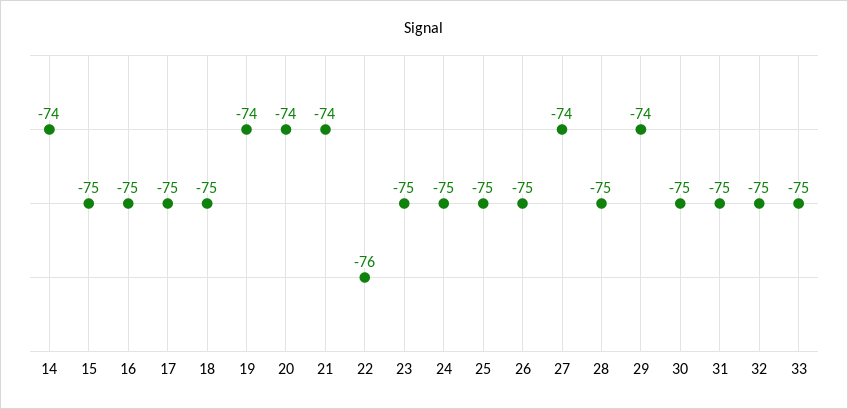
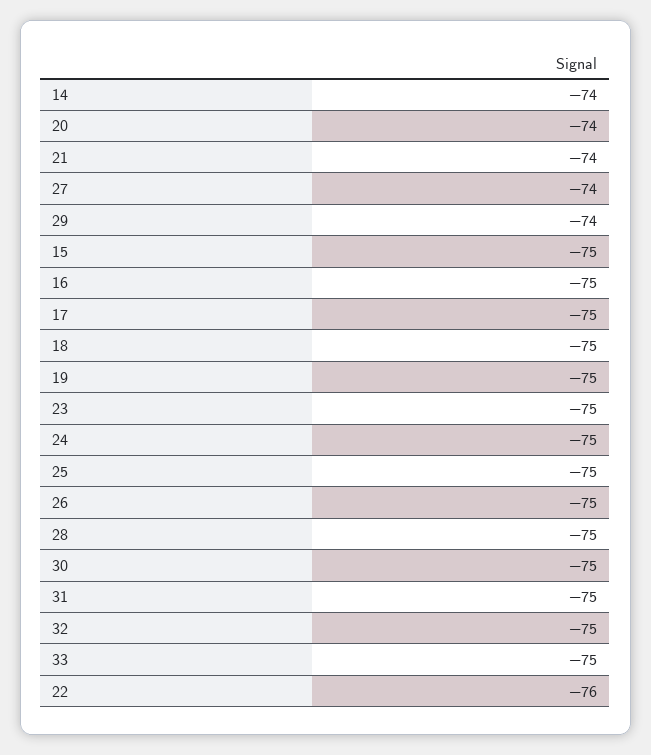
19: -74 -> -75

